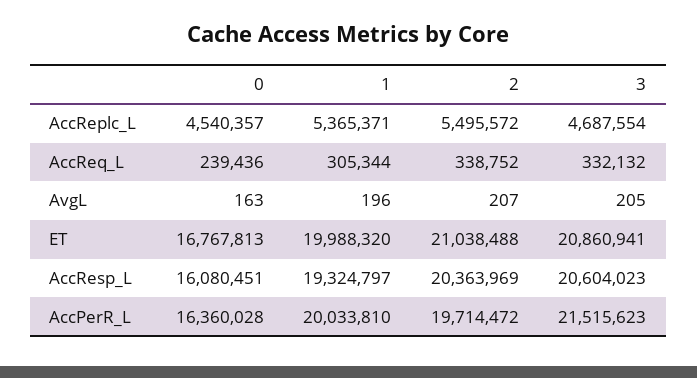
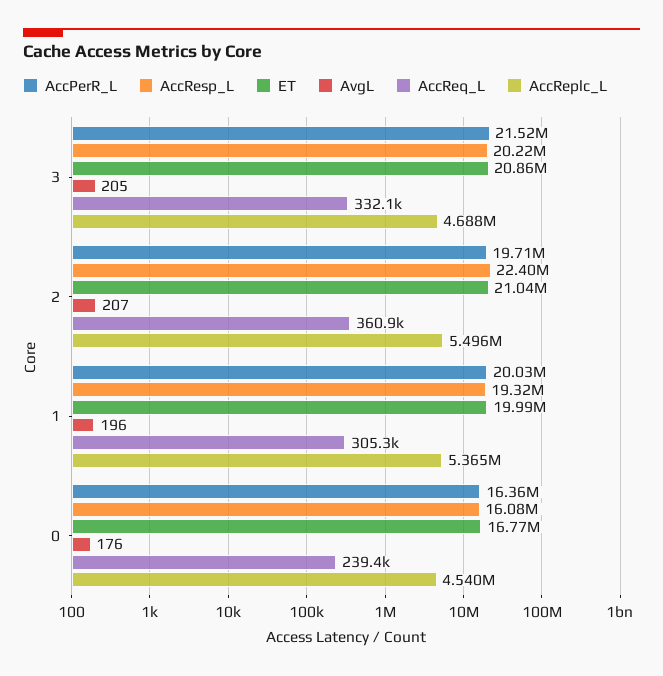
AccReq_L, 2: 338752 -> 360900
AvgL, 0: 163 -> 176
AccResp_L, 2: 20363969 -> 22400000
AccResp_L, 3: 20604023 -> 20220000

